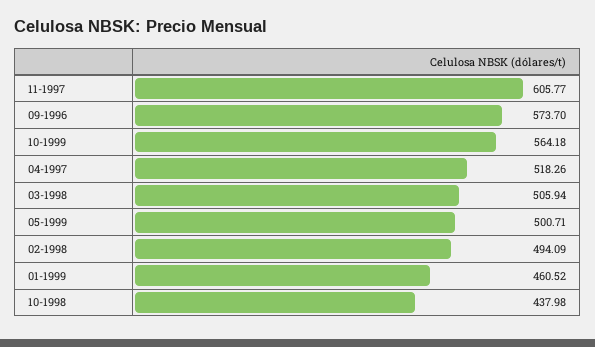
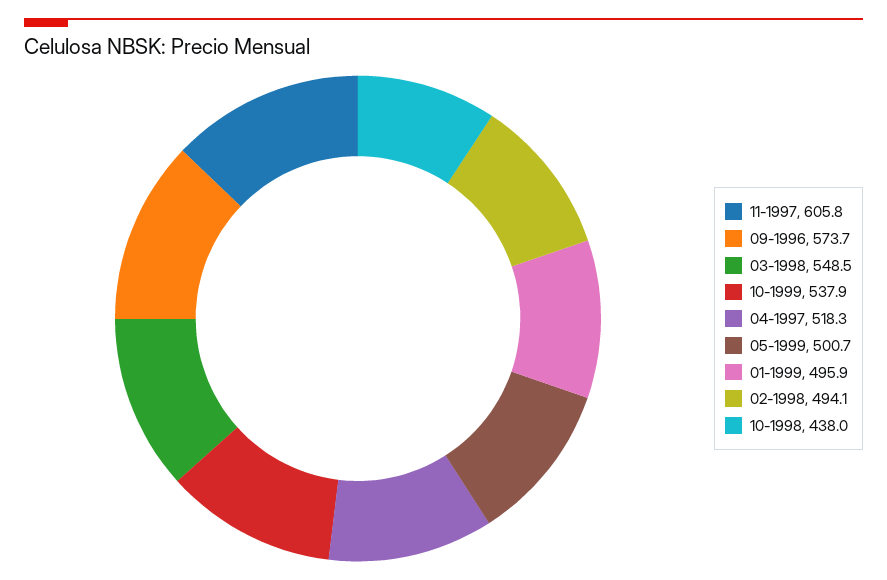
10-1999: 564.18 -> 537.9
03-1998: 505.94 -> 548.5
01-1999: 460.52 -> 495.9

